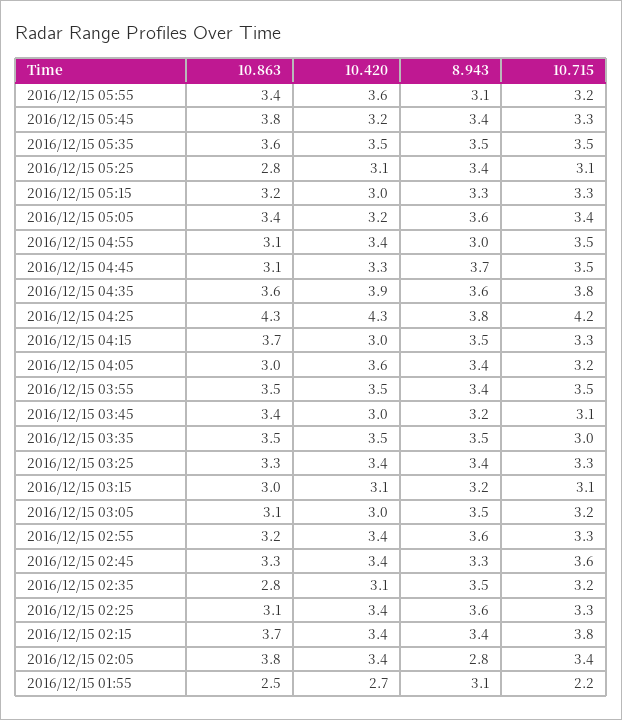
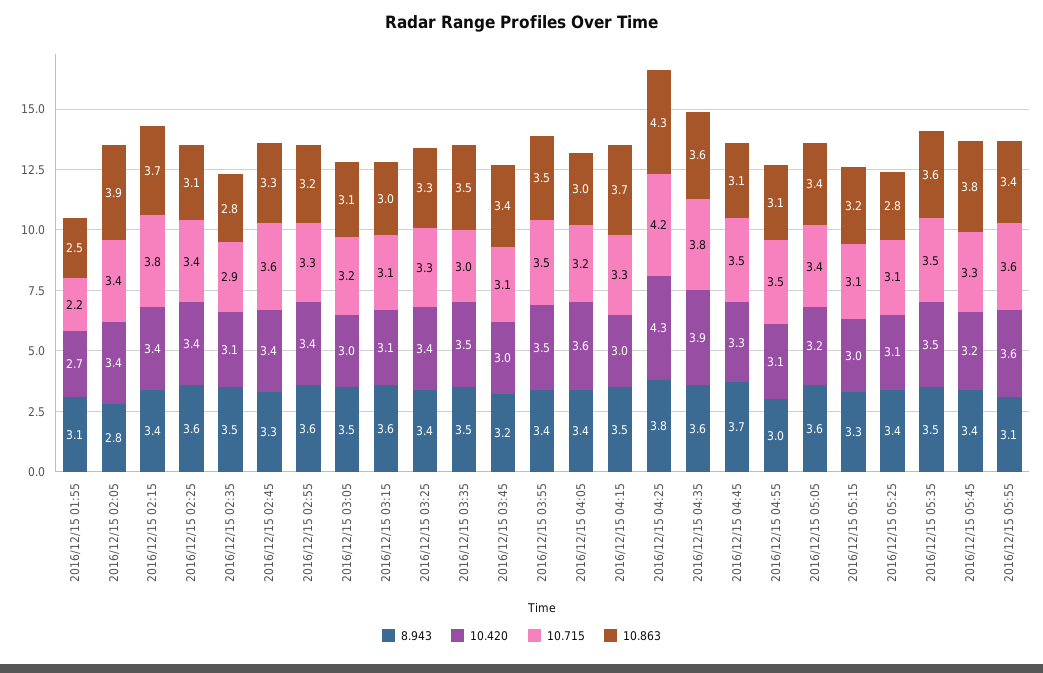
10.715, 2016/12/15 05:55: 3.2 -> 3.6
10.715, 2016/12/15 05:15: 3.3 -> 3.1
10.420, 2016/12/15 04:55: 3.4 -> 3.1
8.943, 2016/12/15 03:15: 3.2 -> 3.6
10.715, 2016/12/15 02:35: 3.2 -> 2.9
10.715, 2016/12/15 02:25: 3.3 -> 3.4
10.863, 2016/12/15 02:05: 3.8 -> 3.9

